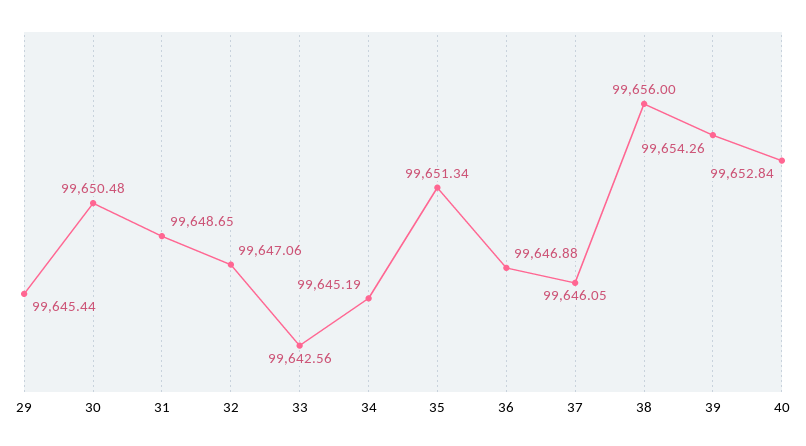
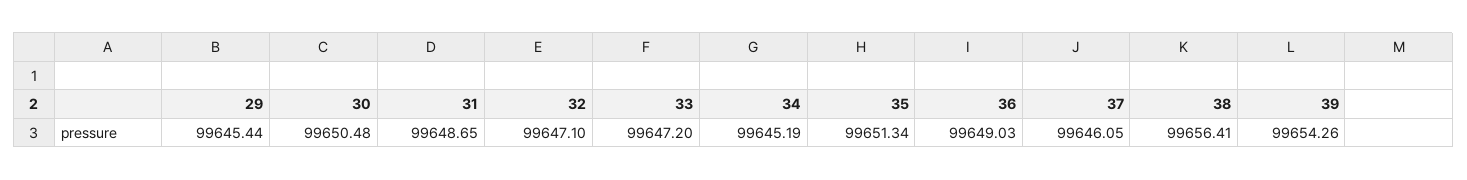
32: 99647.06 -> 99647.1
33: 99642.56 -> 99647.2
36: 99646.88 -> 99649.03
38: 99656 -> 99656.41
40: 99652.84 -> none

